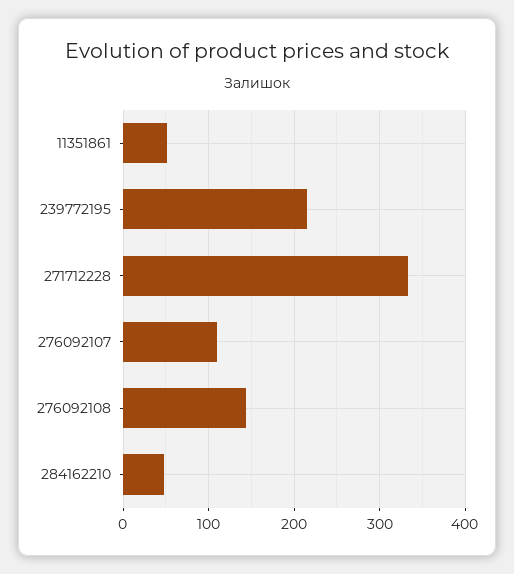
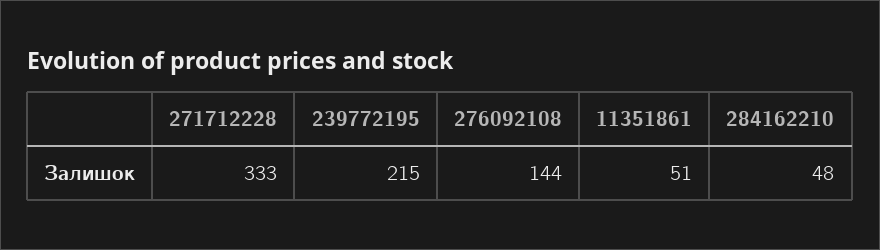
276092107: 110 -> none

